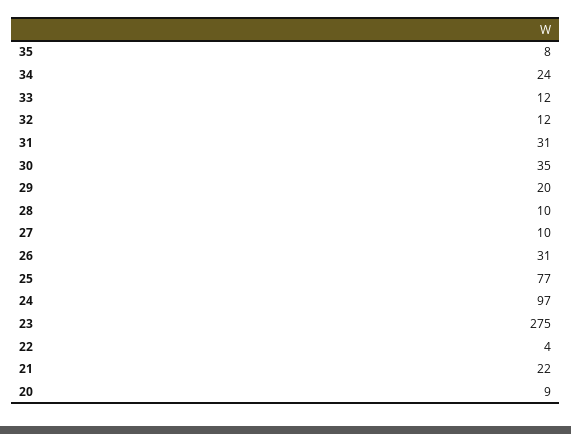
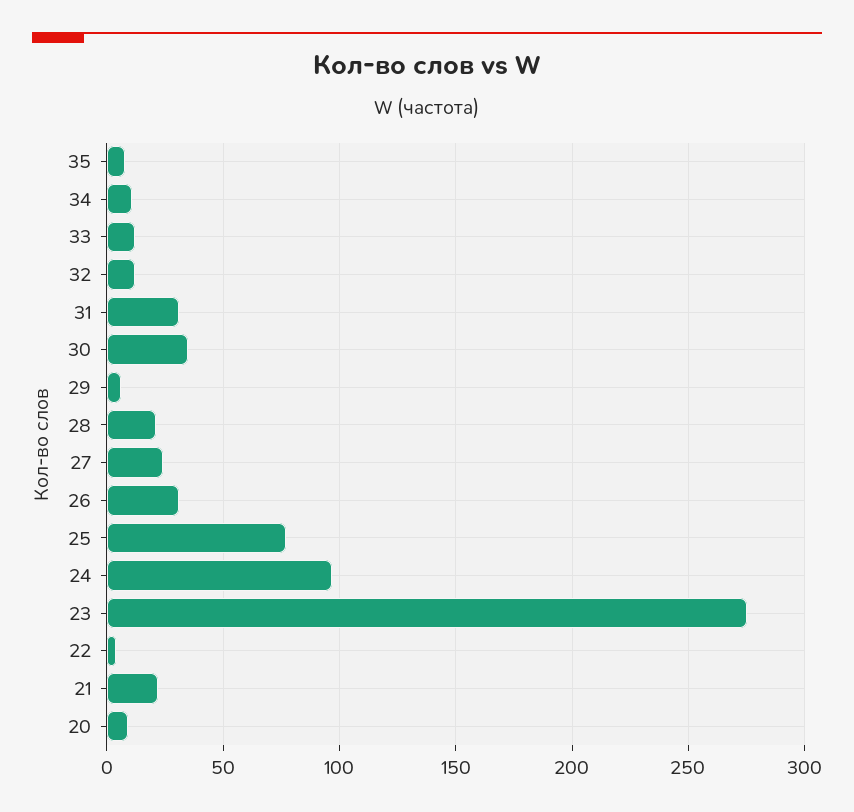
34: 24 -> 10
29: 20 -> 5
28: 10 -> 20
27: 10 -> 25

